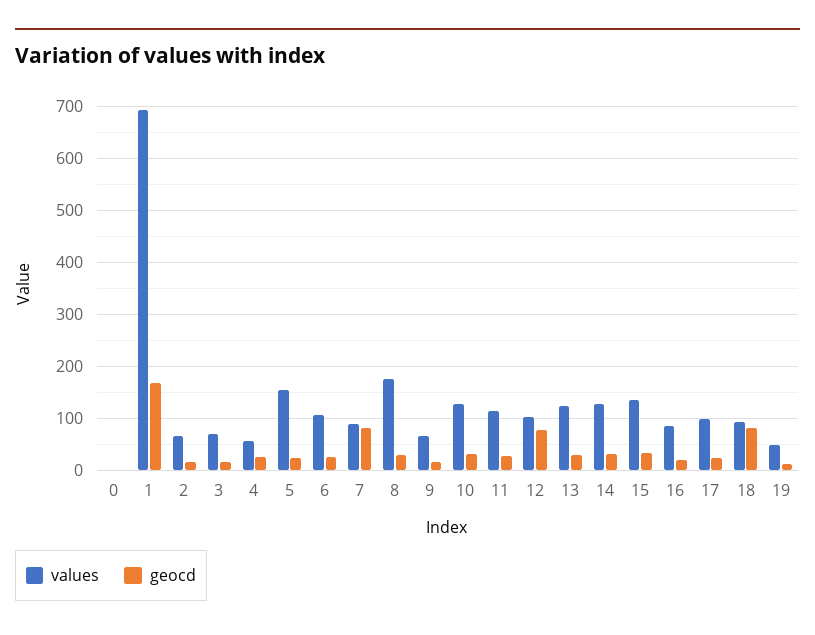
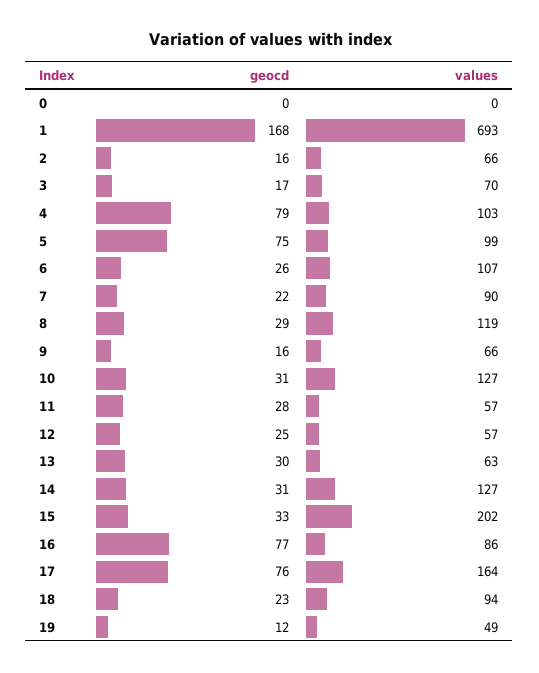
values, 4: 60 -> 103
geocd, 4: 20 -> 79
values, 5: 160 -> 99
geocd, 5: 20 -> 75
geocd, 7: 80 -> 22
values, 8: 180 -> 119
values, 11: 120 -> 57
values, 12: 100 -> 57
geocd, 12: 80 -> 25
values, 13: 120 -> 63
values, 15: 140 -> 202
geocd, 16: 20 -> 77
values, 17: 100 -> 164
geocd, 17: 20 -> 76
geocd, 18: 80 -> 23

